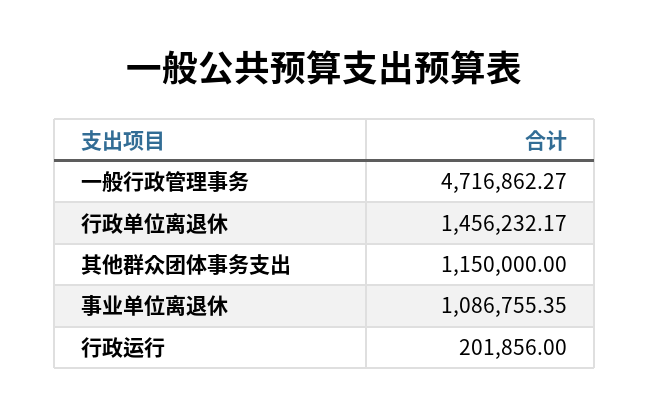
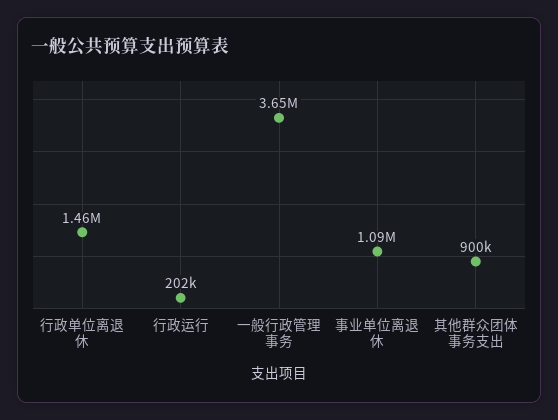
一般行政管理事务: 4716862.27 -> 3650000
其他群众团体事务支出: 1150000 -> 900000

